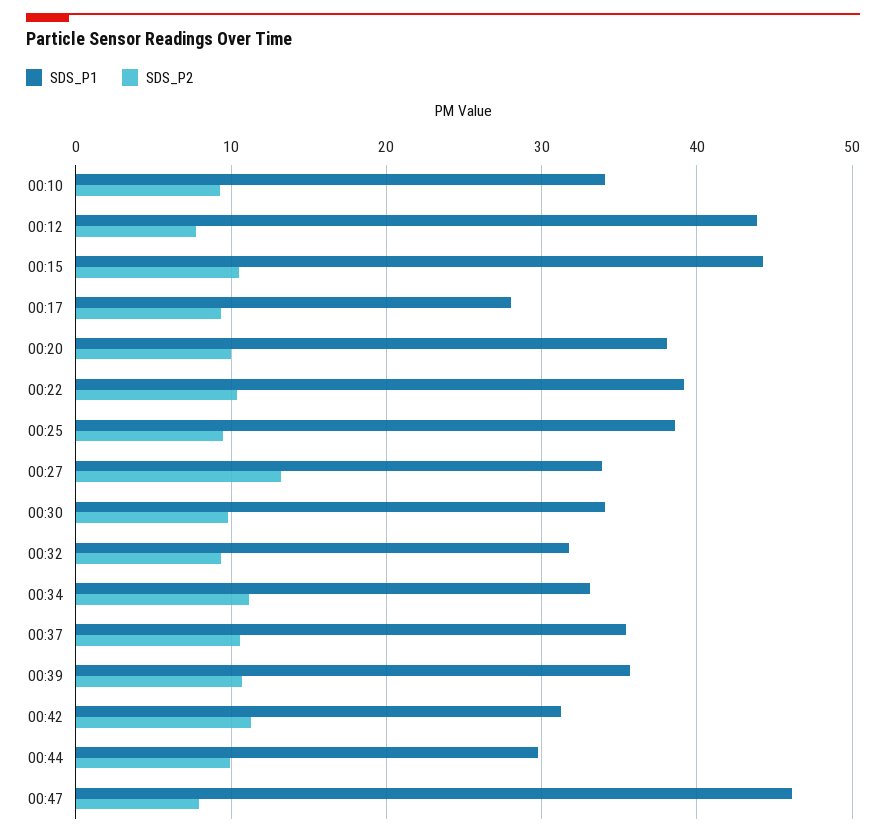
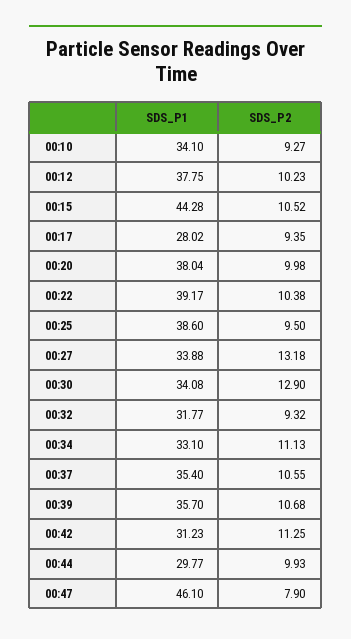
SDS_P1, 00:12: 44 -> 37.75
SDS_P2, 00:12: 8 -> 10.23
SDS_P2, 00:30: 10 -> 12.9

